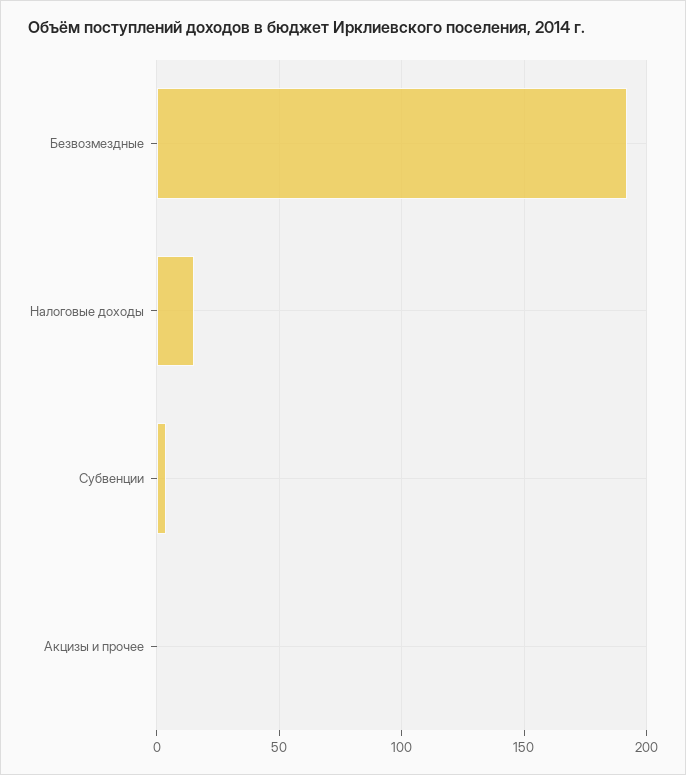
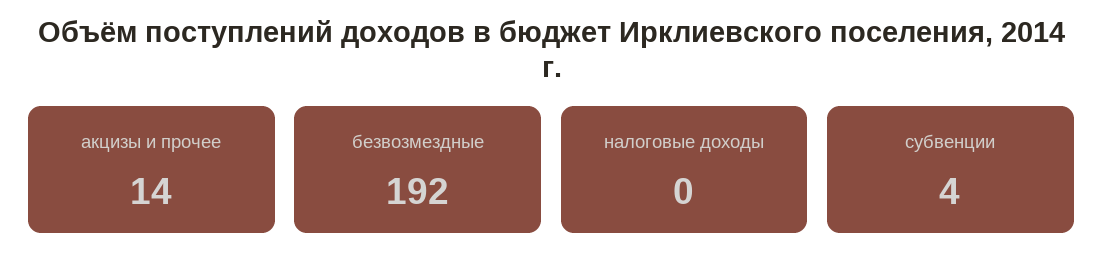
Налоговые доходы: 15 -> 0
Акцизы и прочее: 0 -> 14

